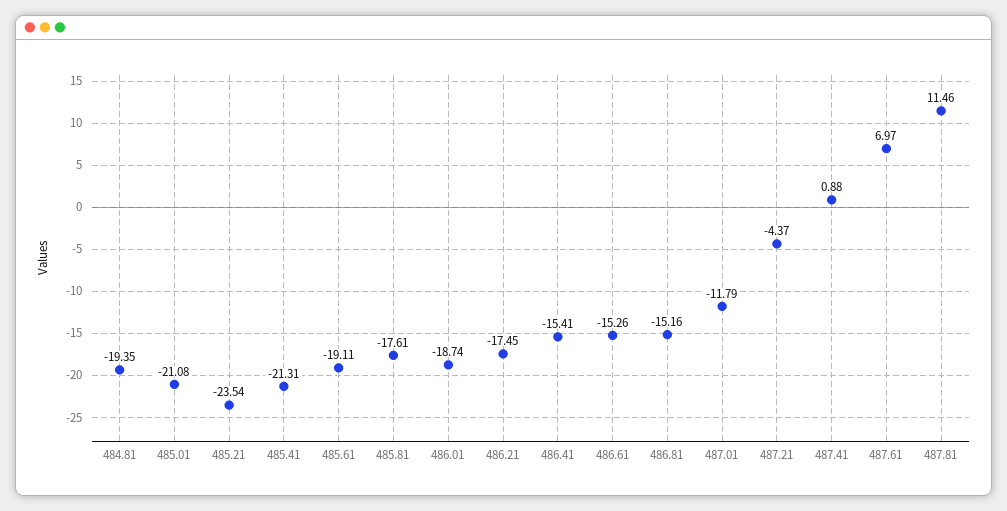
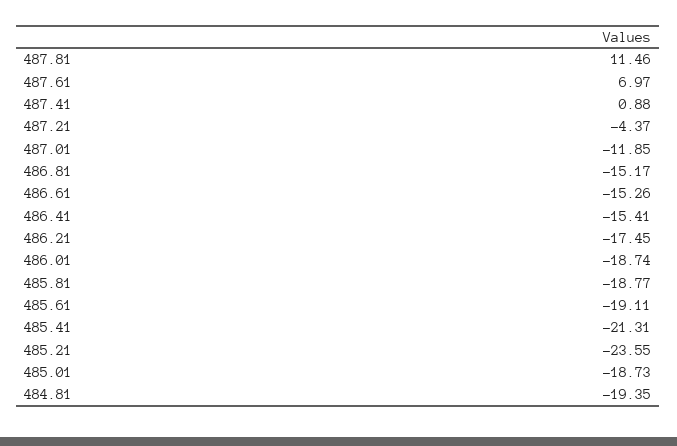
485.01: -21.08 -> -18.73
485.21: -23.54 -> -23.55
485.81: -17.61 -> -18.77
486.81: -15.16 -> -15.17
487.01: -11.79 -> -11.85

